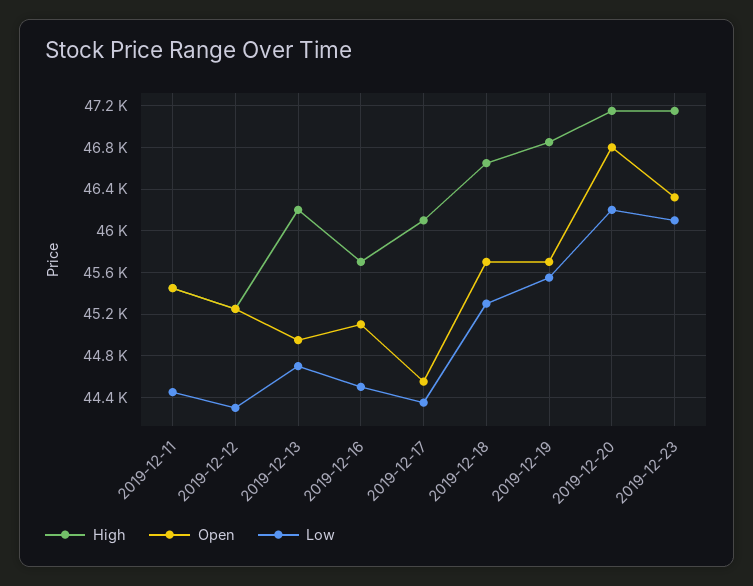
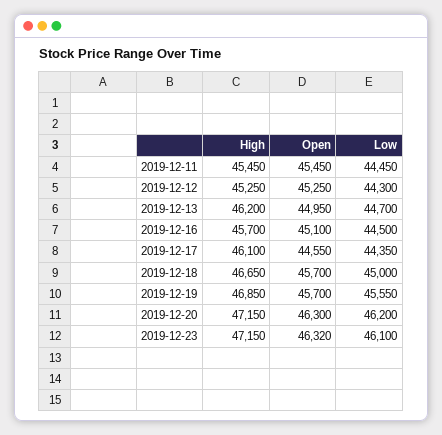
Low, 2019-12-18: 45300 -> 45000
Open, 2019-12-20: 46800 -> 46300

